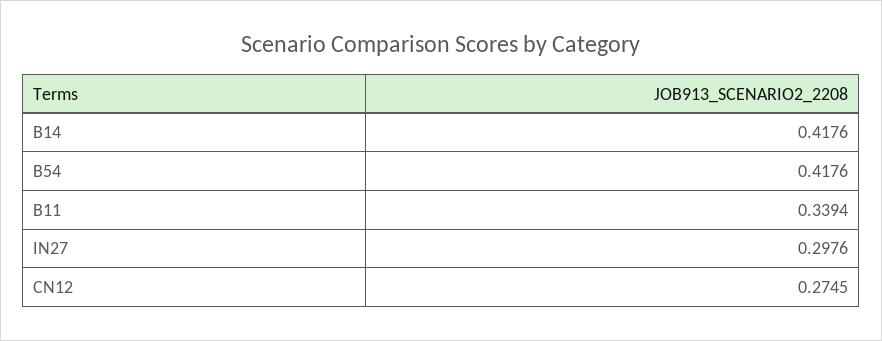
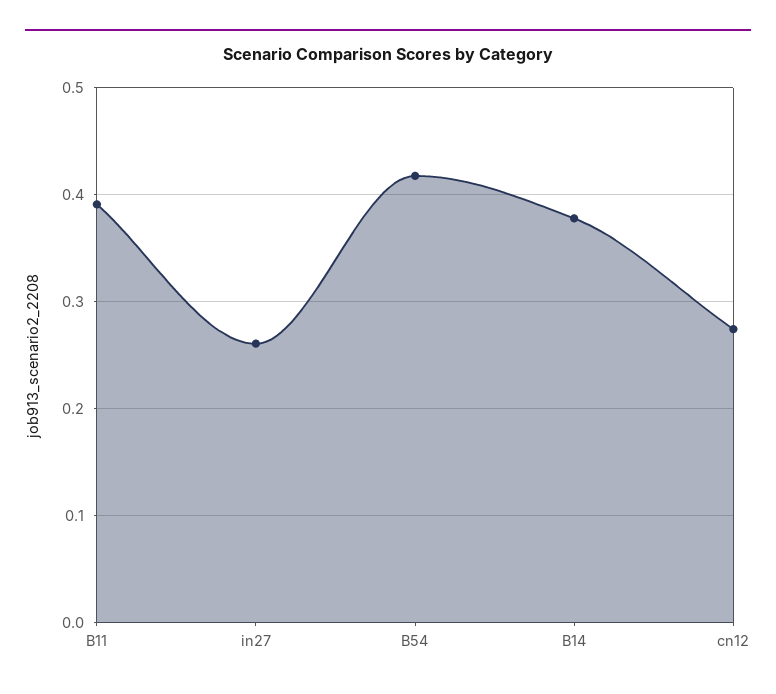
B14: 0.4176 -> 0.38
B11: 0.3394 -> 0.39
IN27: 0.2976 -> 0.26

